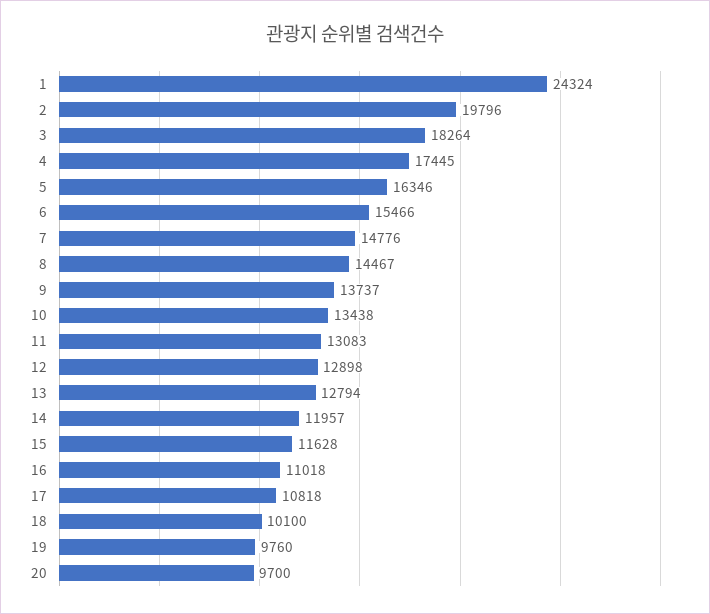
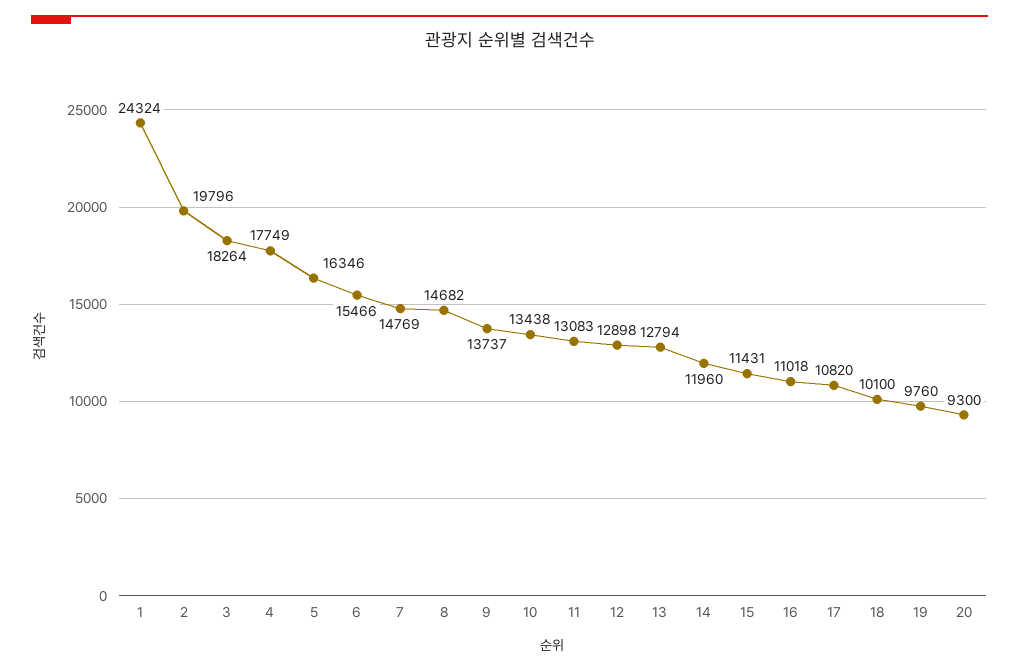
4: 17445 -> 17749
7: 14776 -> 14769
8: 14467 -> 14682
14: 11957 -> 11960
15: 11628 -> 11431
17: 10818 -> 10820
20: 9700 -> 9300

